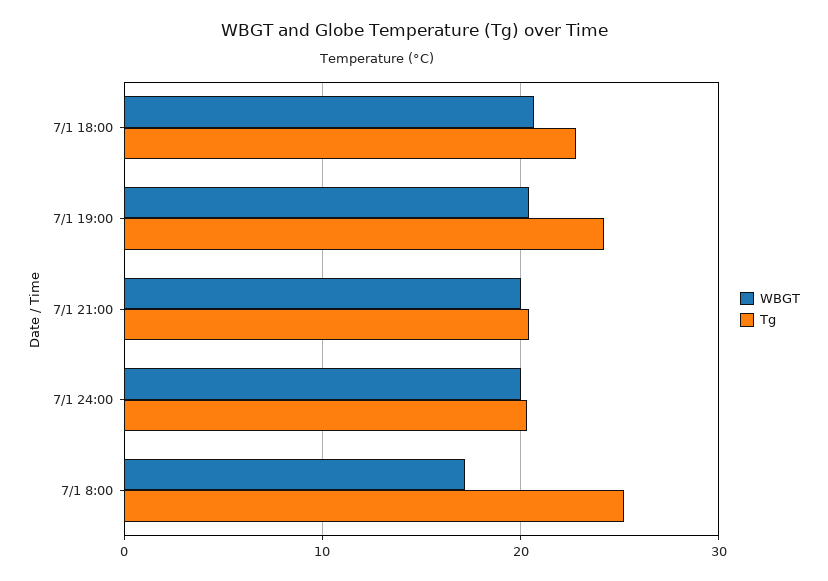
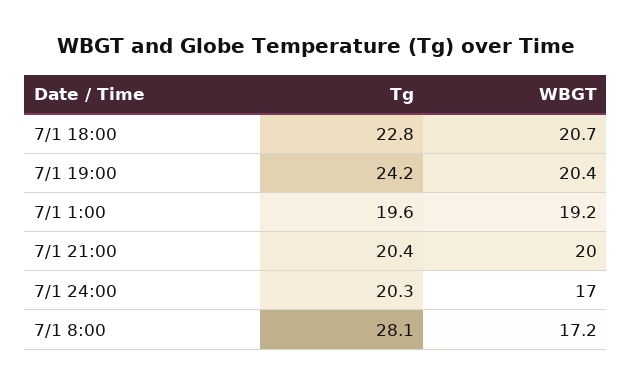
WBGT, 7/1 24:00: 20 -> 17
Tg, 7/1 8:00: 25 -> 28.1
Tg, 7/1 1:00: none -> 19.6
WBGT, 7/1 1:00: none -> 19.2

